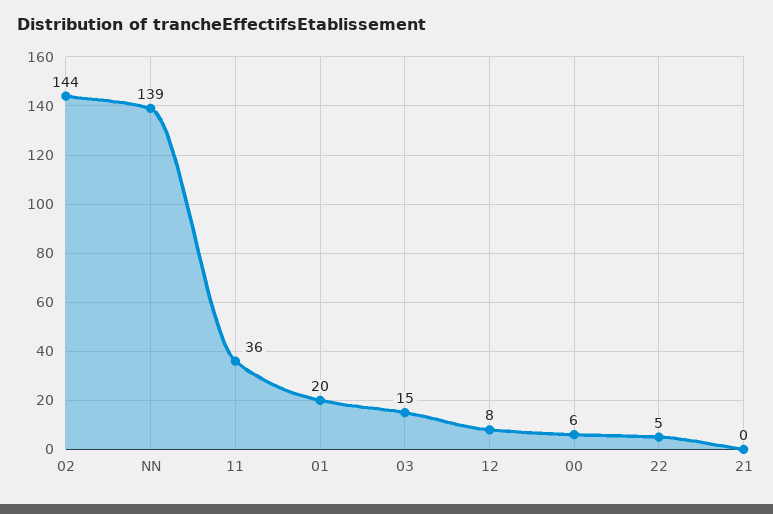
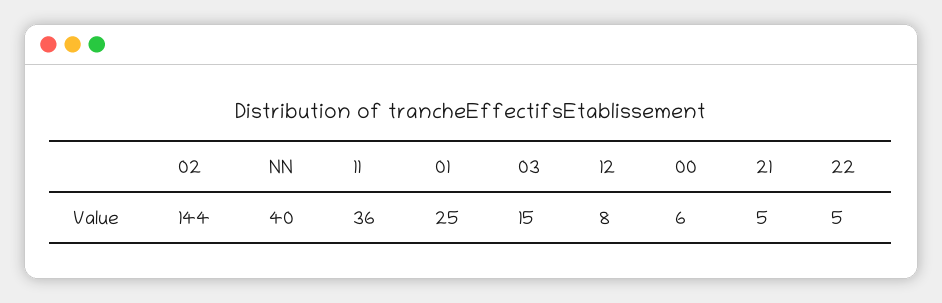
NN: 139 -> 40
01: 20 -> 25
21: 0 -> 5

